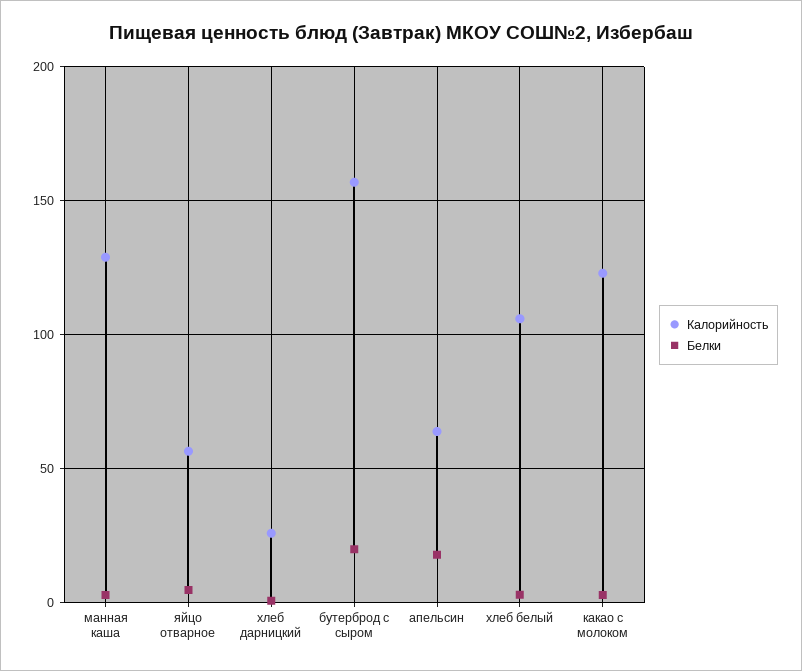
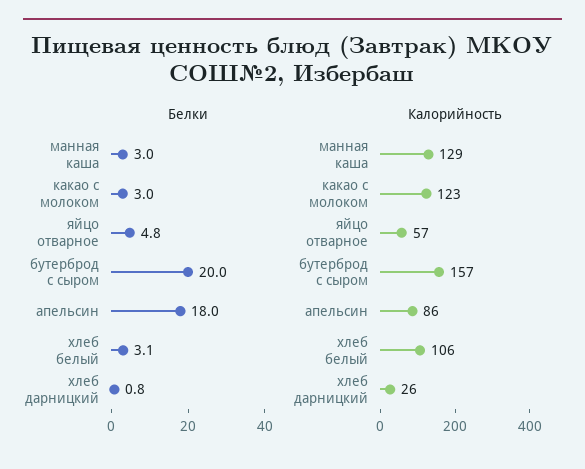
Калорийность, апельсин: 65 -> 86

